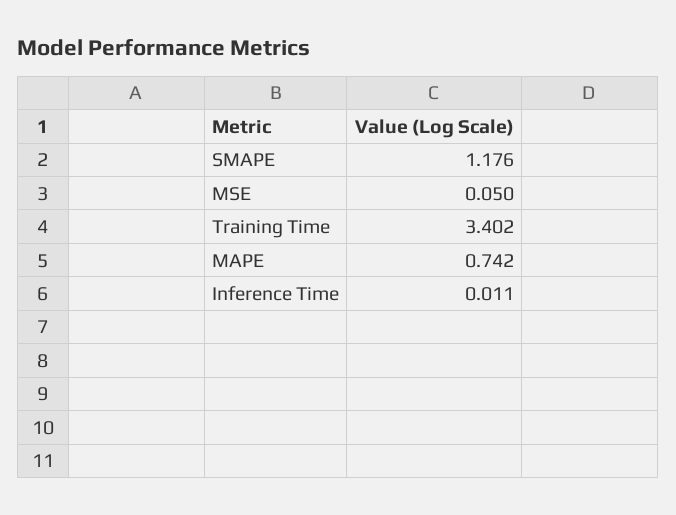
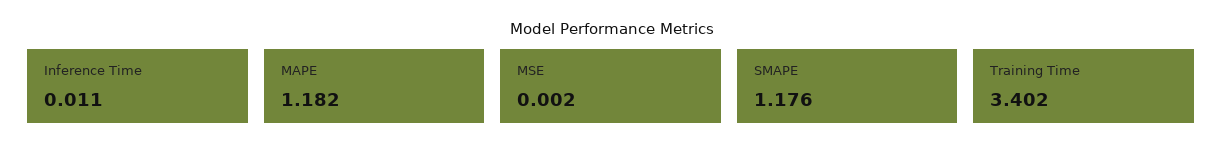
MSE: 0.05 -> 0.002
MAPE: 0.742 -> 1.182

